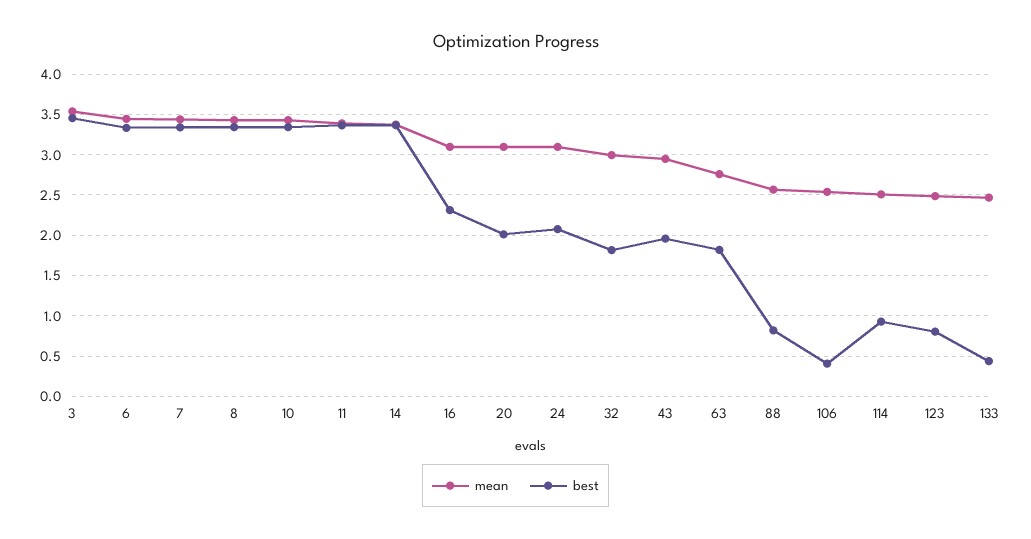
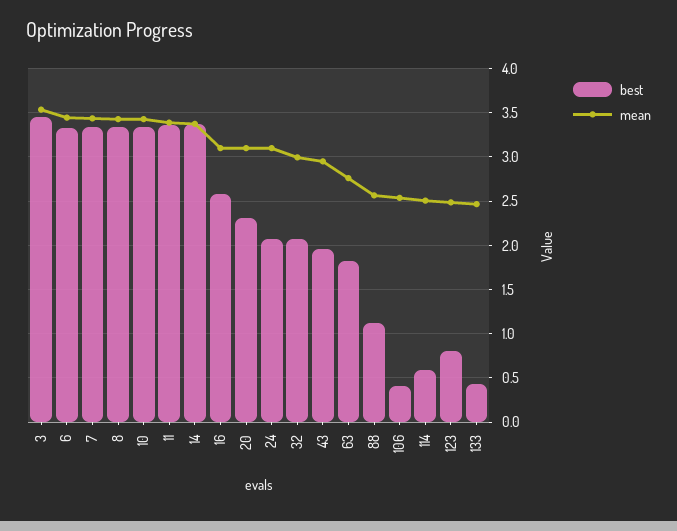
best, 16: 2.3 -> 2.6
best, 20: 2 -> 2.3
best, 32: 1.8 -> 2.1
best, 88: 0.8 -> 1.1
best, 114: 0.9 -> 0.6

